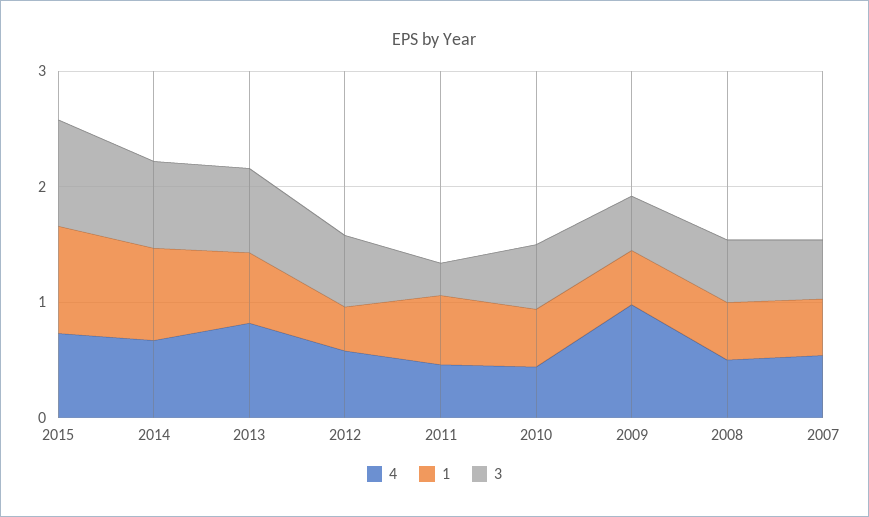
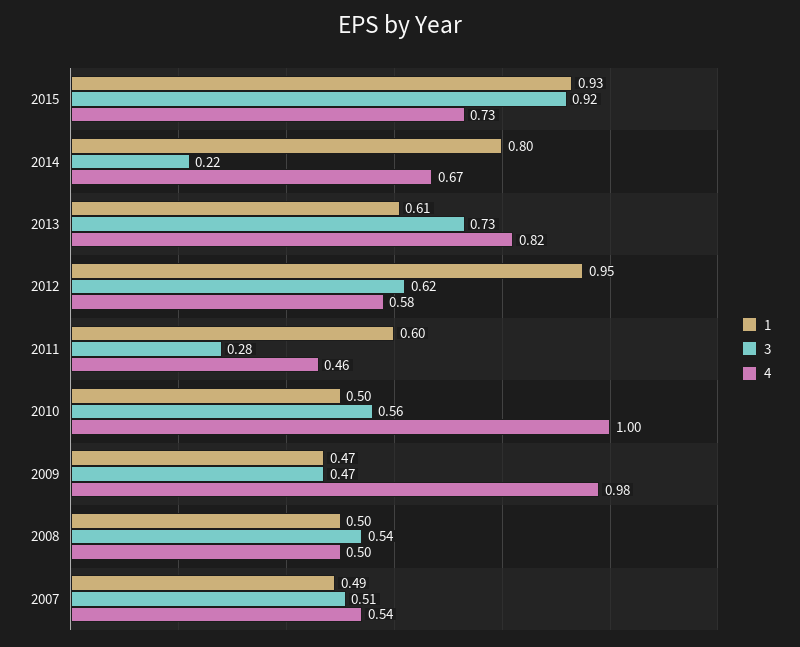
3, 2014: 0.8 -> 0.22
1, 2012: 0.4 -> 0.95
4, 2010: 0.4 -> 1

